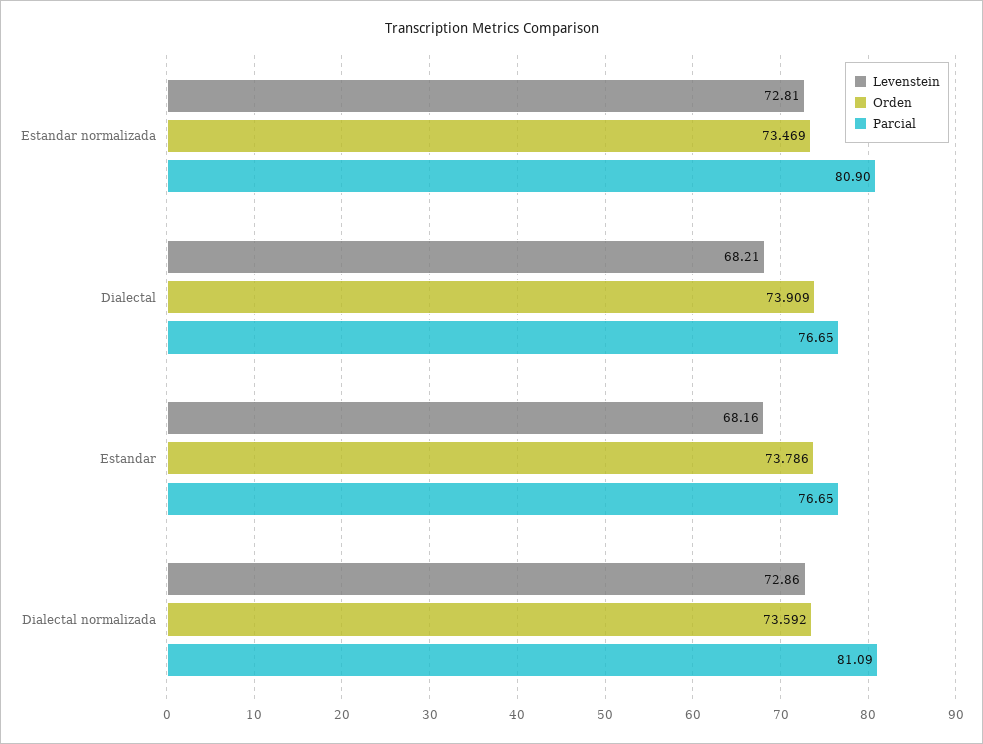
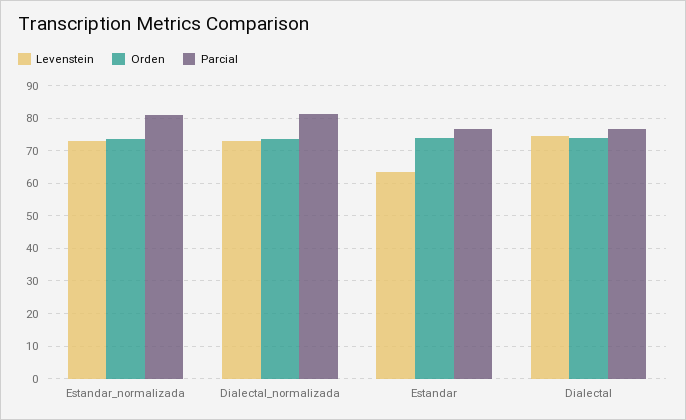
Levenstein, Dialectal: 68.21 -> 74
Levenstein, Estandar: 68.16 -> 64

